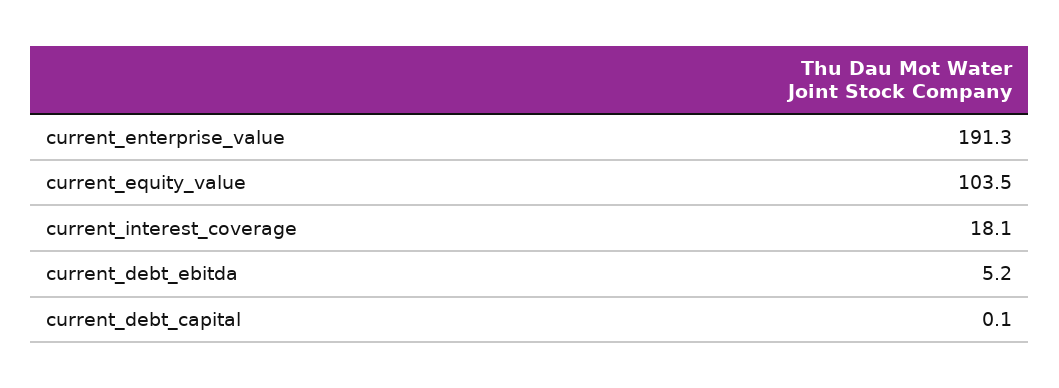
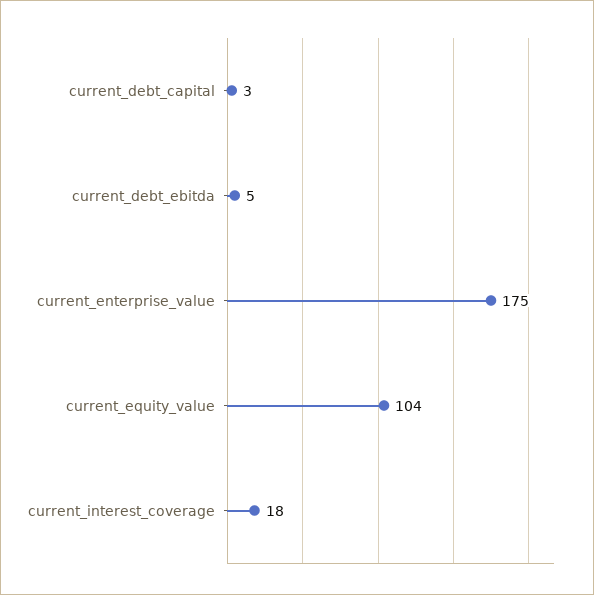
current_enterprise_value: 191.3 -> 175
current_debt_capital: 0.1 -> 3

